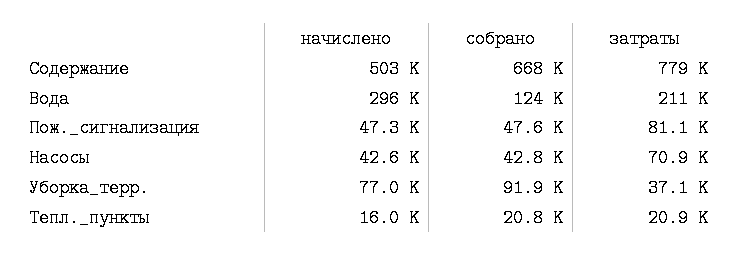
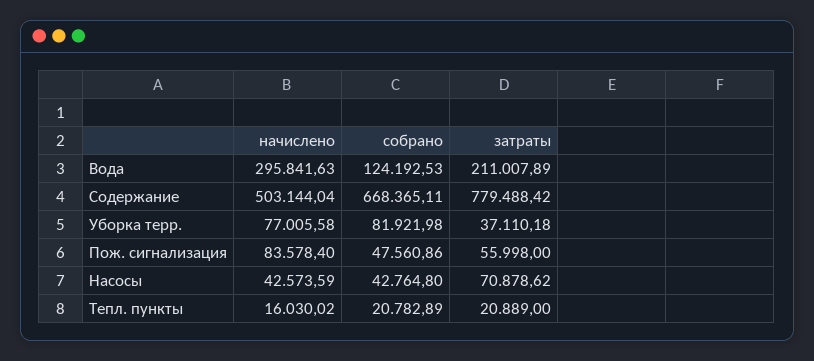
начислено, Пож._сигнализация: 47300 -> 83578.4
затраты, Пож._сигнализация: 81100 -> 55998
собрано, Уборка_терр.: 91900 -> 81921.98

